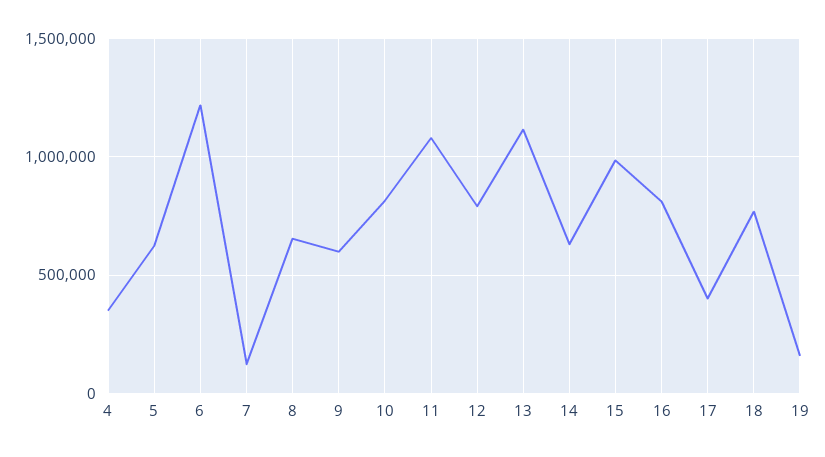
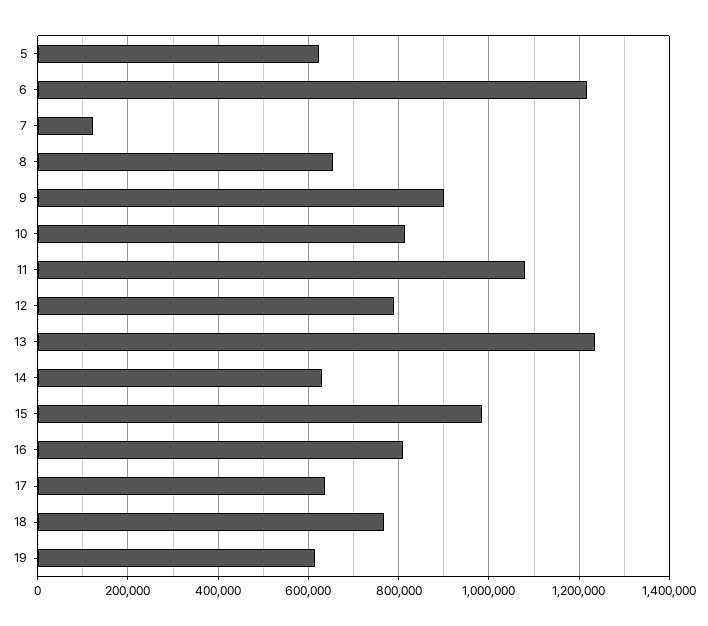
4: 350000 -> none
9: 600000 -> 900000
13: 1100000 -> 1240000
17: 400000 -> 640000
19: 150000 -> 620000

